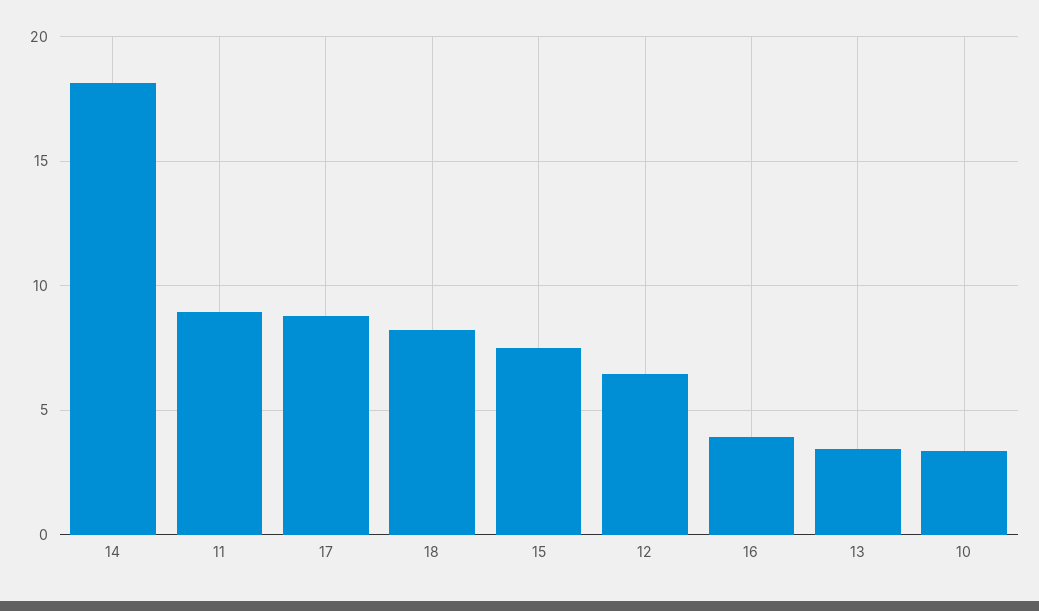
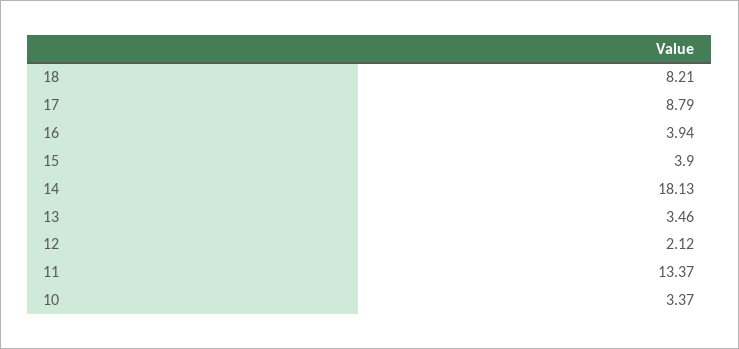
11: 9 -> 13.37
15: 7.5 -> 3.9
12: 6.5 -> 2.12

